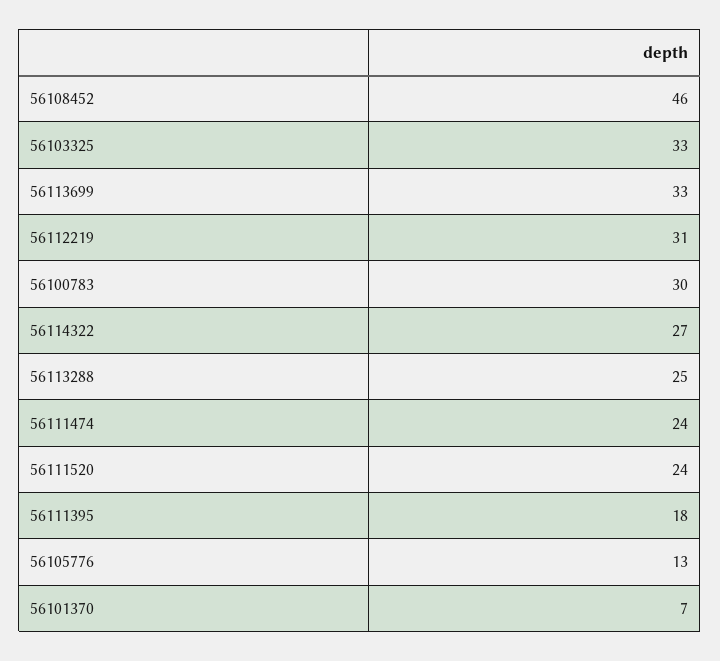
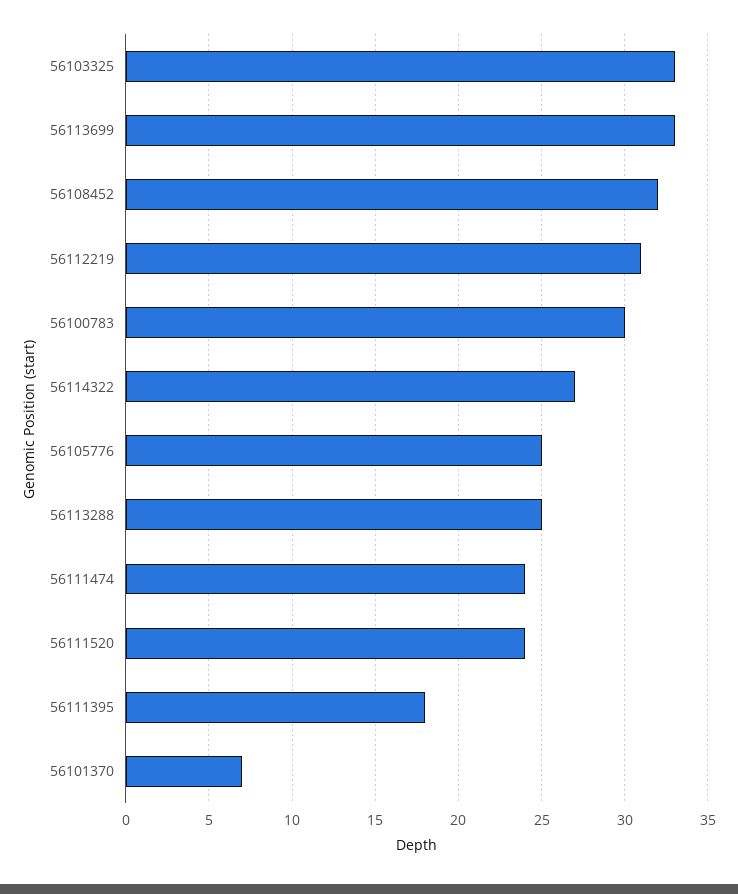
56108452: 46 -> 32
56105776: 13 -> 25

